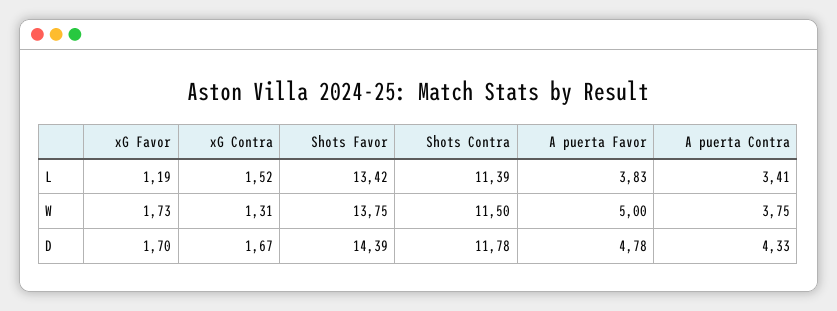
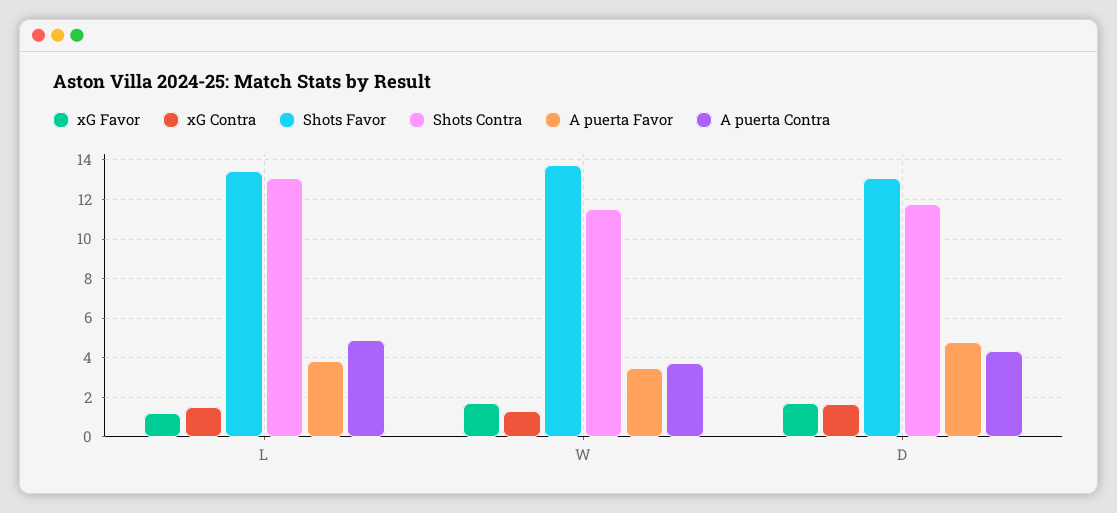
Shots Contra, L: 11.39 -> 13
A puerta Contra, L: 3.41 -> 5
A puerta Favor, W: 5 -> 3.5
Shots Favor, D: 14.39 -> 13

